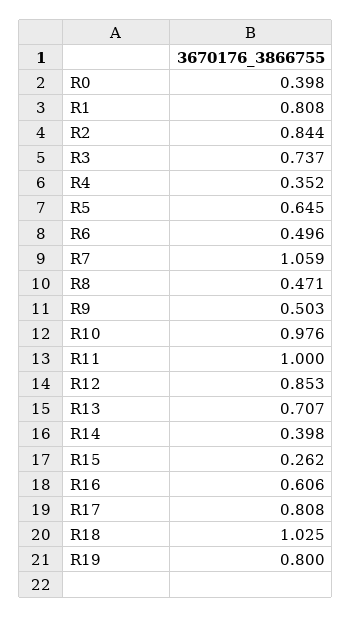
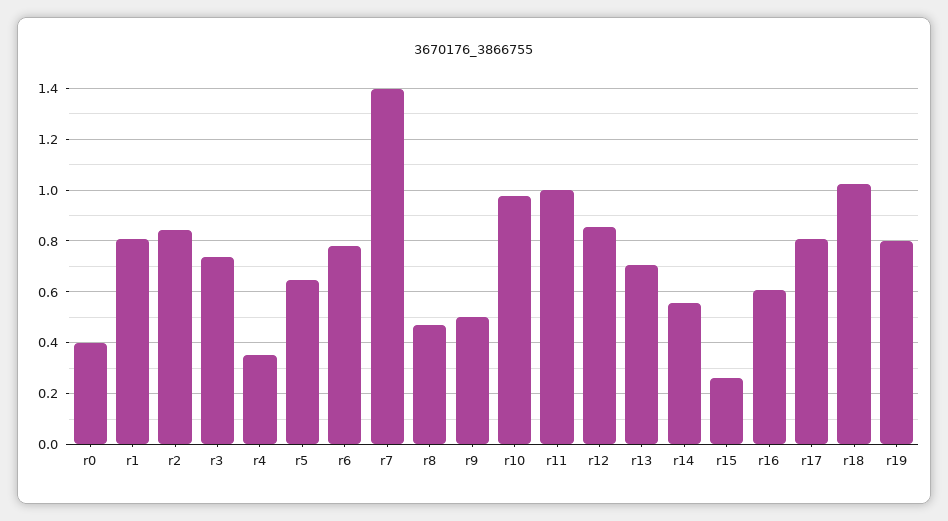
R6: 0.496 -> 0.775
R7: 1.059 -> 1.4
R14: 0.398 -> 0.55

